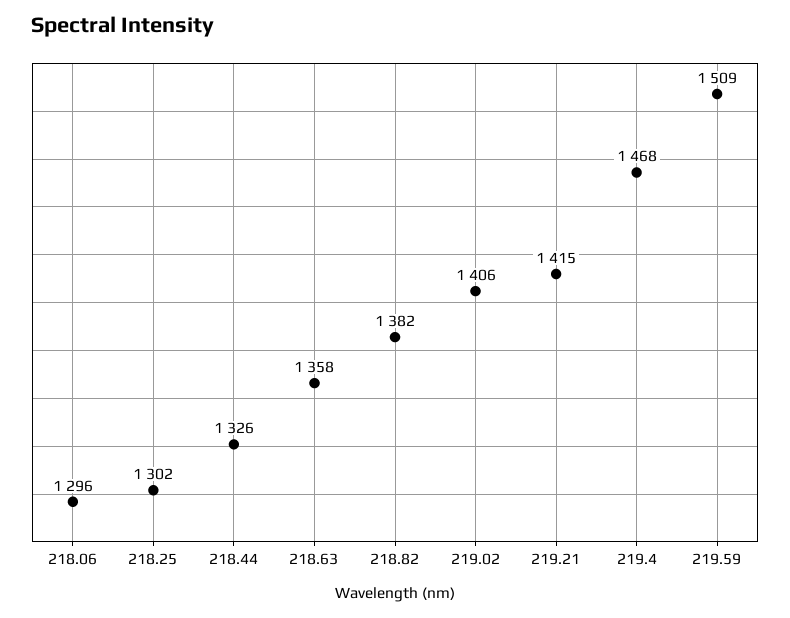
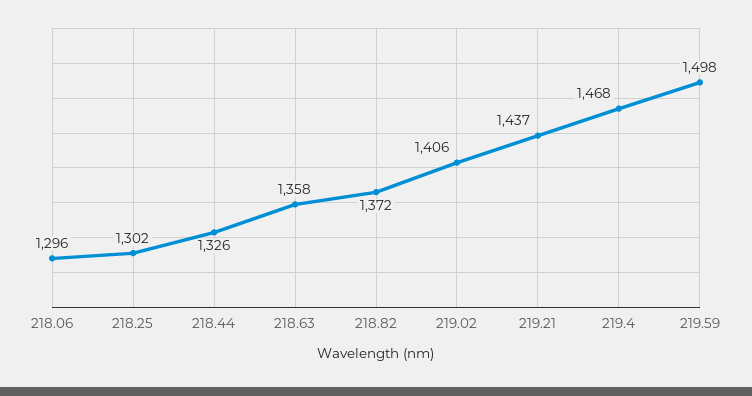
218.82: 1382 -> 1372
219.21: 1415 -> 1437
219.59: 1509 -> 1498

